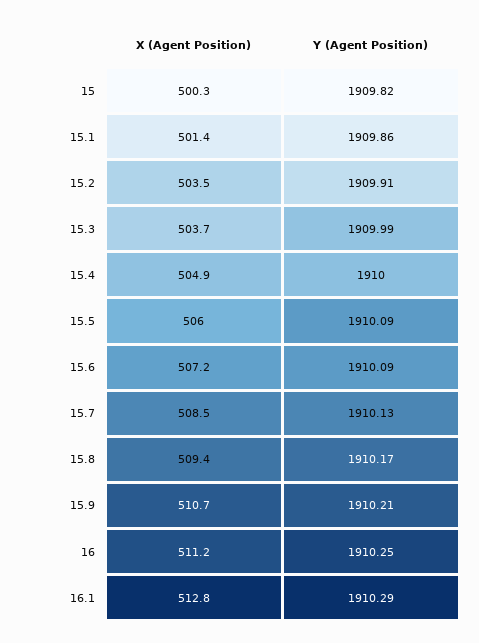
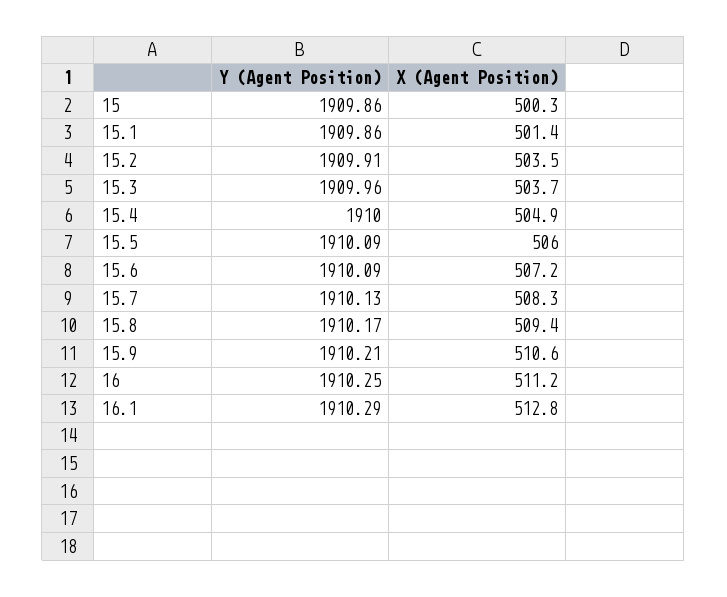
Y (Agent Position), 15: 1909.82 -> 1909.86
Y (Agent Position), 15.3: 1909.99 -> 1909.96
X (Agent Position), 15.7: 508.5 -> 508.3
X (Agent Position), 15.9: 510.7 -> 510.6

